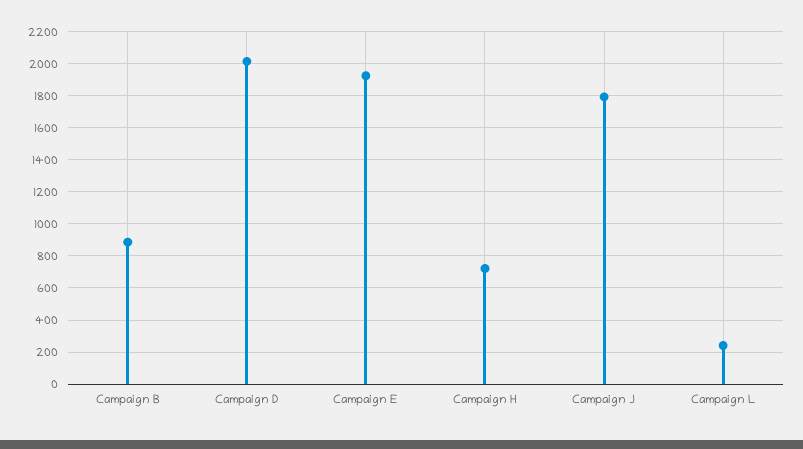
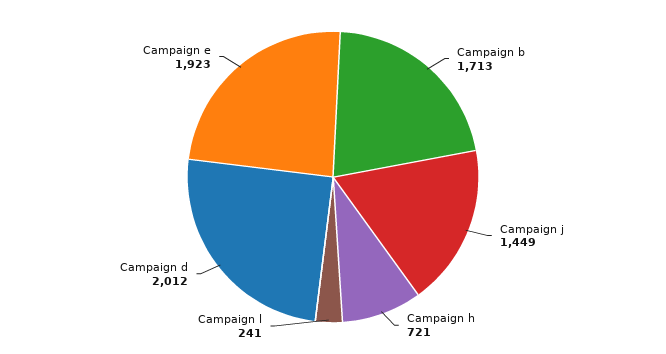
Campaign B: 900 -> 1713
Campaign J: 1800 -> 1449

